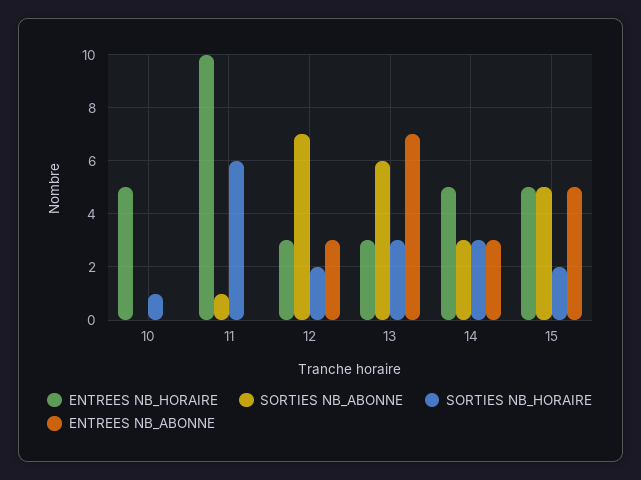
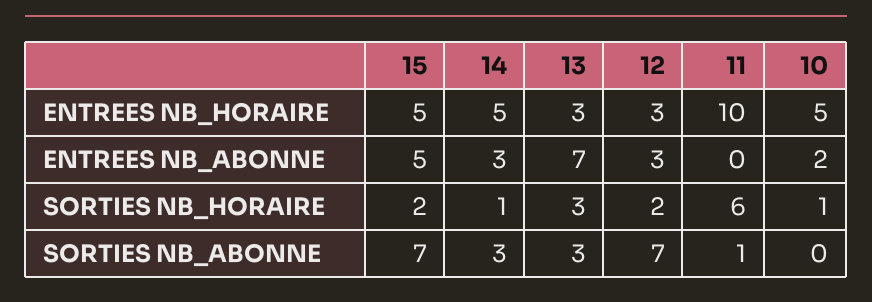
ENTREES NB_ABONNE, 10: 0 -> 2
SORTIES NB_ABONNE, 13: 6 -> 3
SORTIES NB_HORAIRE, 14: 3 -> 1
SORTIES NB_ABONNE, 15: 5 -> 7

